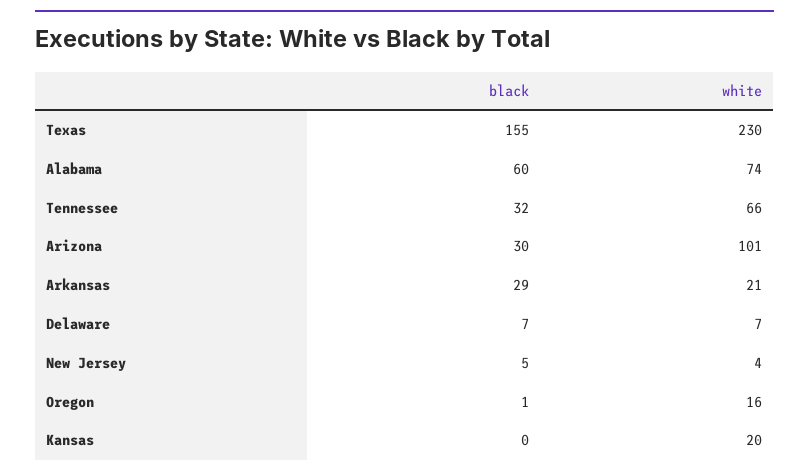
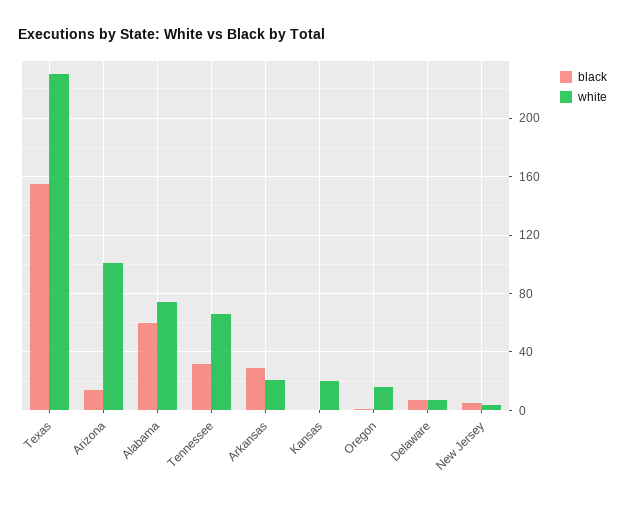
black, Arizona: 30 -> 15

